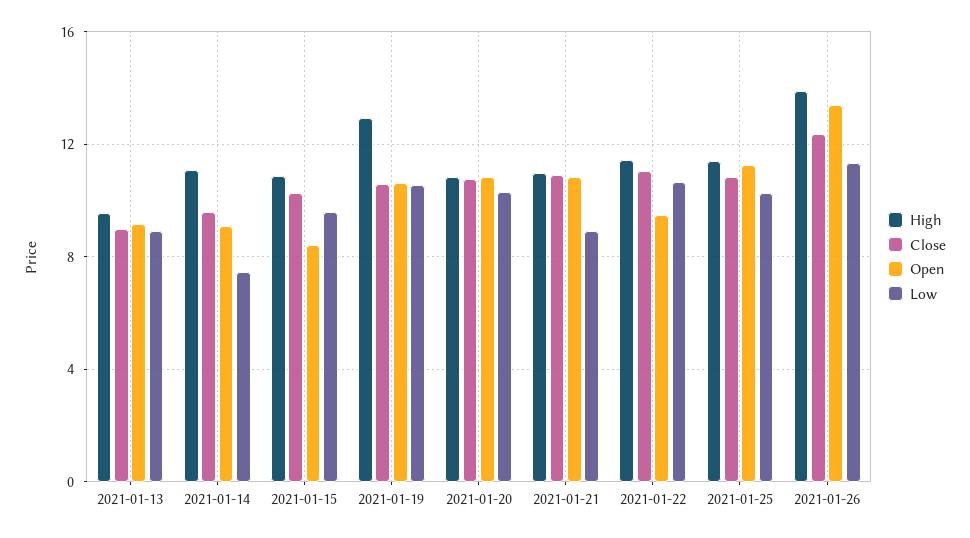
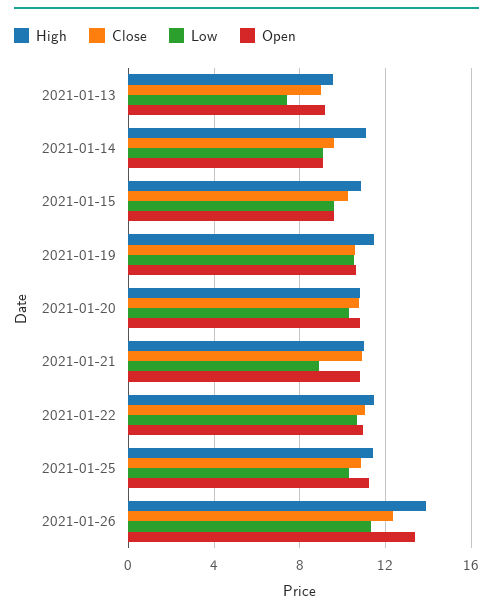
Low, 2021-01-13: 9 -> 7.5
Low, 2021-01-14: 7.5 -> 9
Open, 2021-01-15: 8.5 -> 9.5
High, 2021-01-19: 13 -> 11.5
Open, 2021-01-22: 9.5 -> 11

